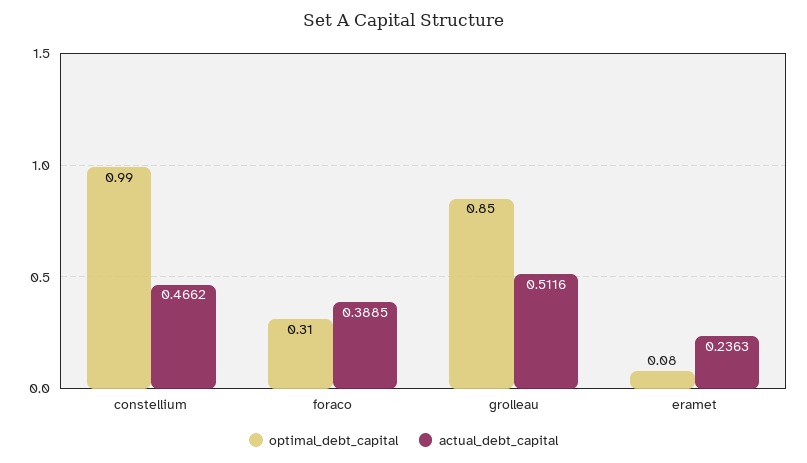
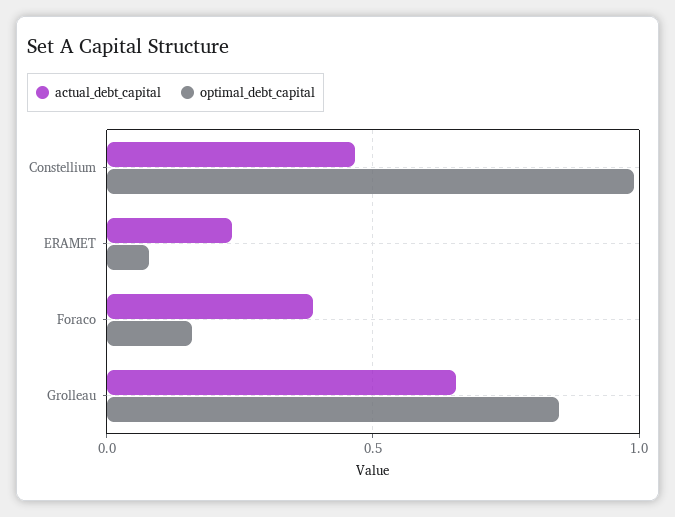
optimal_debt_capital, foraco: 0.31 -> 0.15
actual_debt_capital, grolleau: 0.5116 -> 0.65

